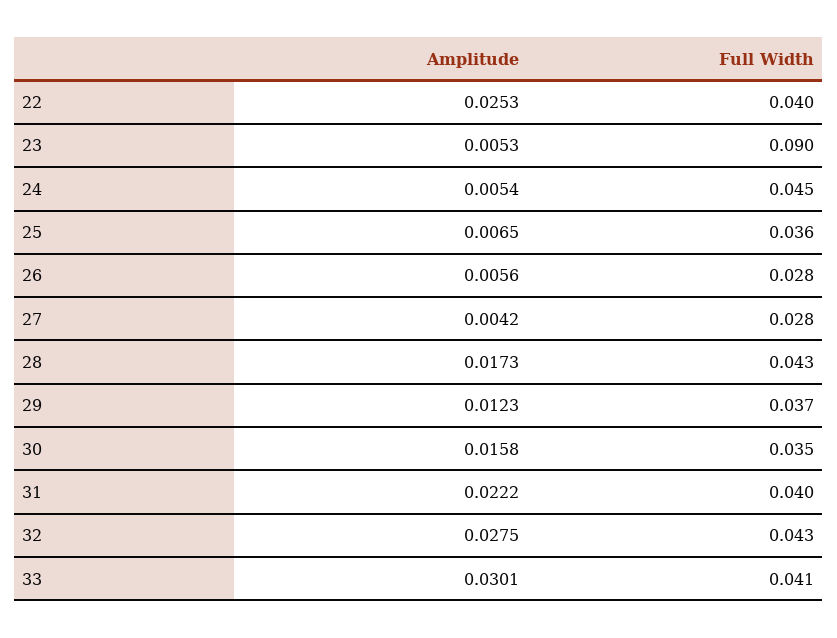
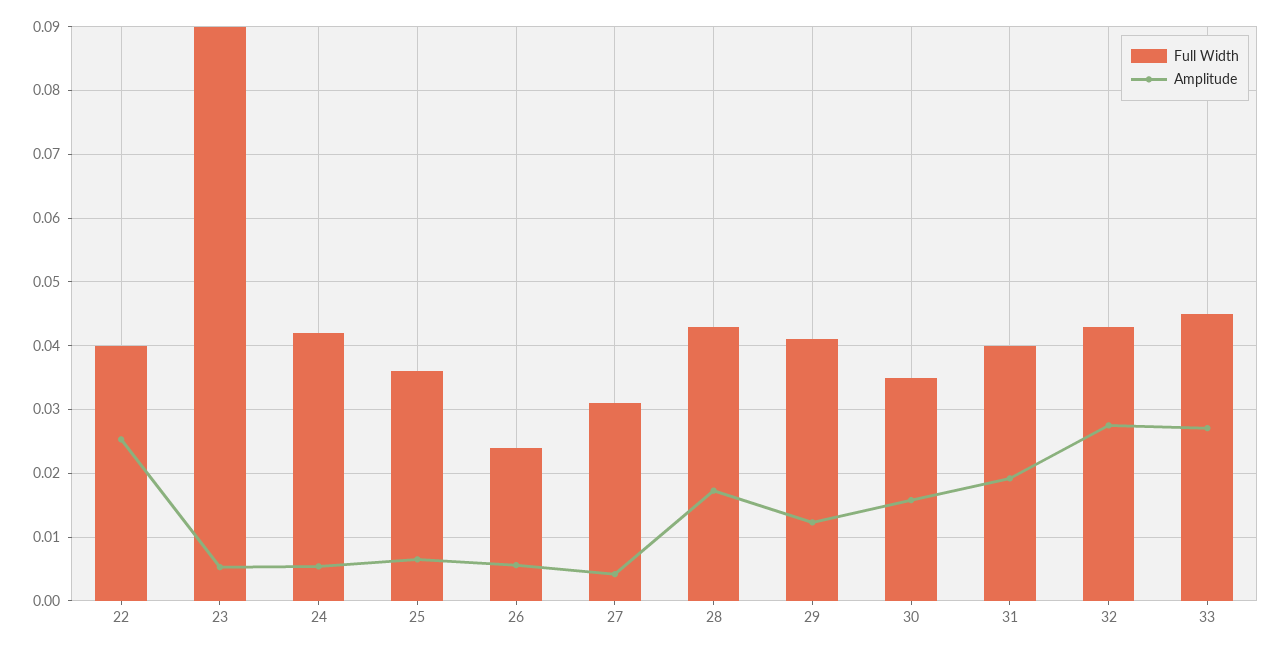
Full Width, 24: 0.045 -> 0.042
Full Width, 26: 0.028 -> 0.024
Full Width, 27: 0.028 -> 0.031
Full Width, 29: 0.037 -> 0.041
Amplitude, 31: 0.0222 -> 0.019
Amplitude, 33: 0.0301 -> 0.027
Full Width, 33: 0.041 -> 0.045

